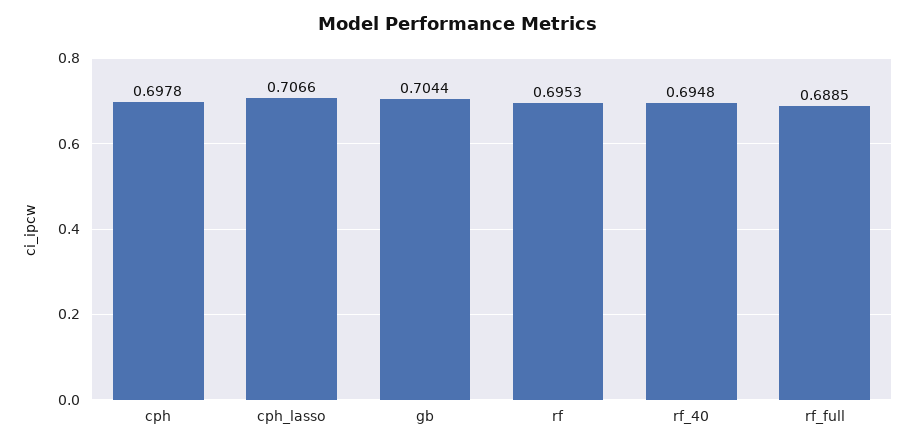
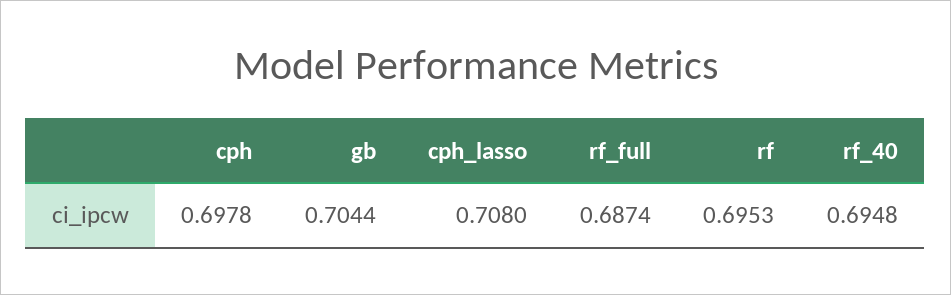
cph_lasso: 0.7066 -> 0.708
rf_full: 0.6885 -> 0.6874

